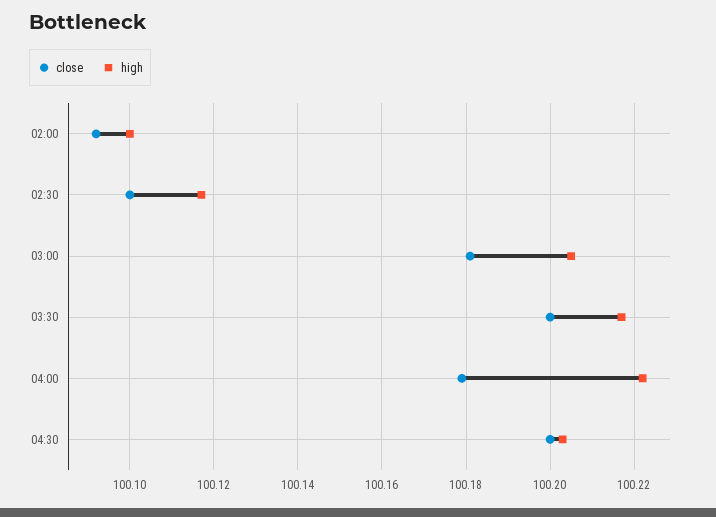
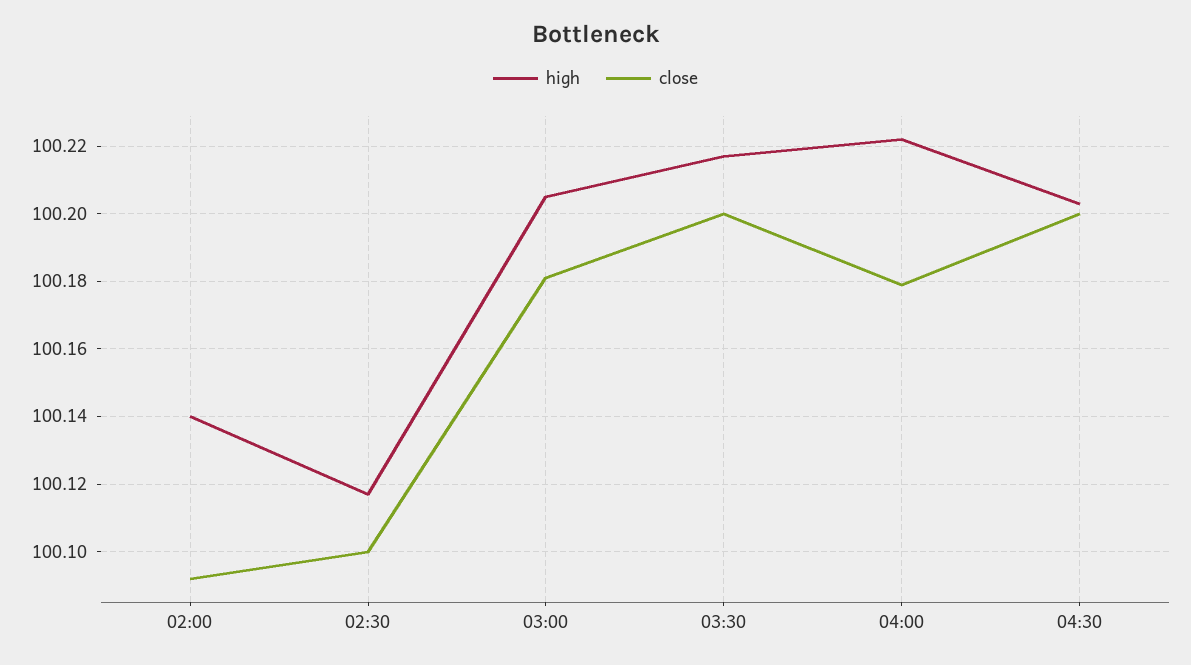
high, 02:00: 100.1 -> 100.14

